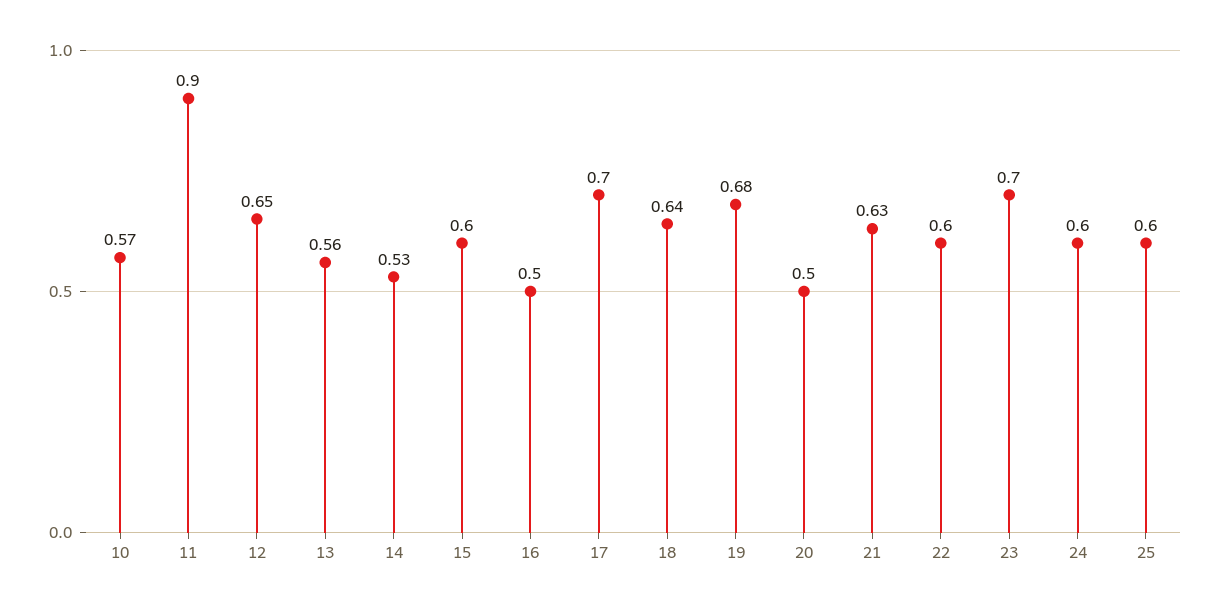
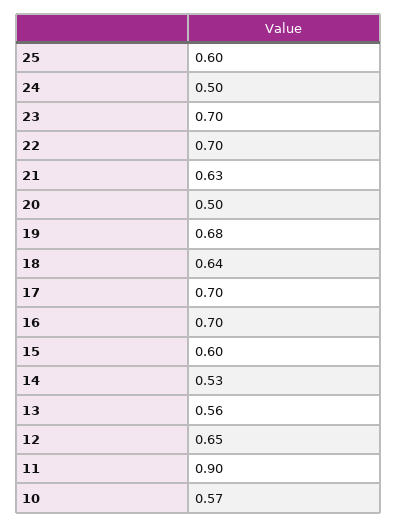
16: 0.5 -> 0.7
22: 0.6 -> 0.7
24: 0.6 -> 0.5

